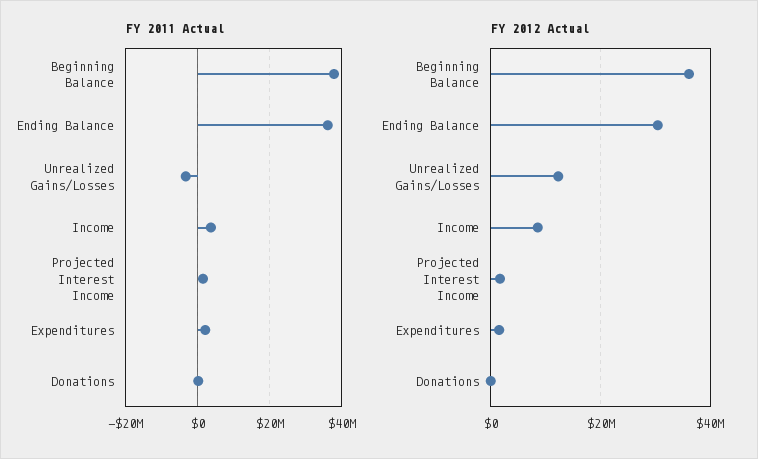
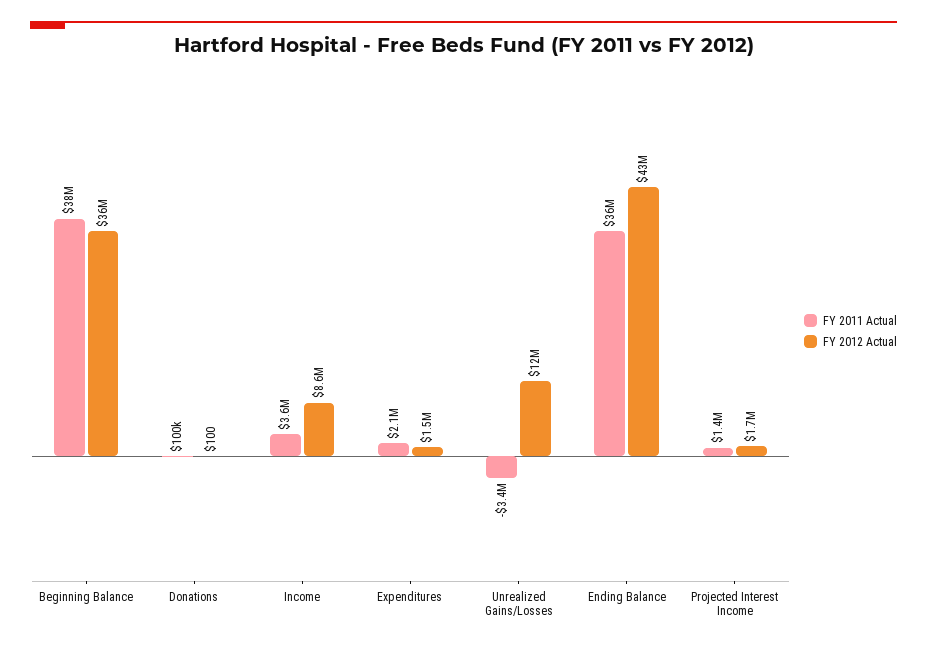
FY 2012 Actual, Ending Balance: 30000000 -> 43000000

